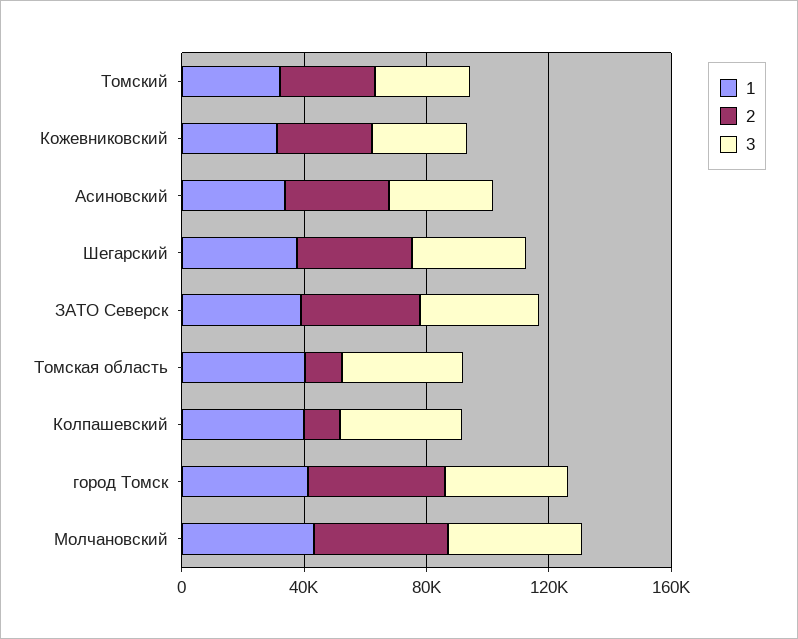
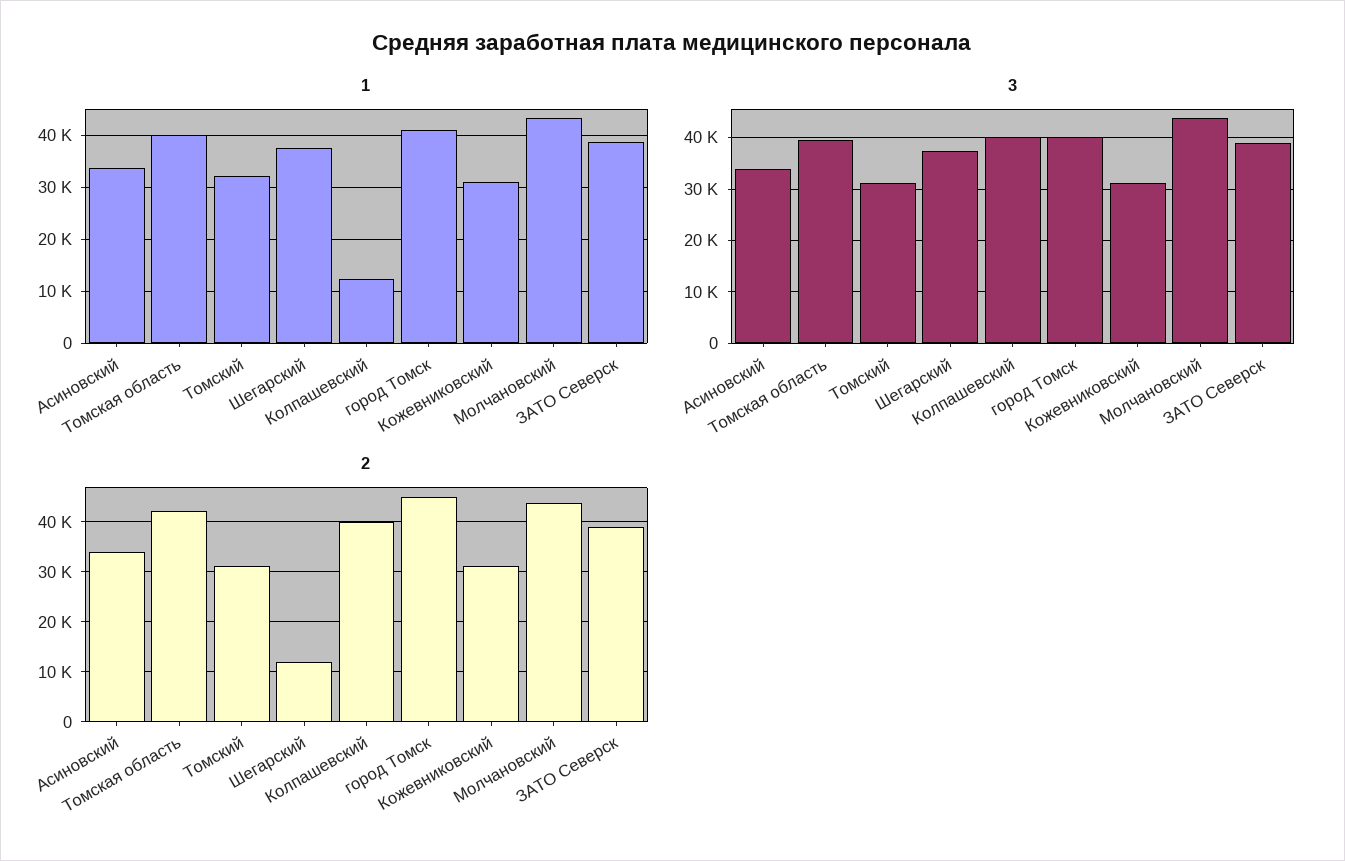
2, Шегарский: 40000 -> 12000
2, Томская область: 10000 -> 42000
1, Колпашевский: 40000 -> 12000
2, Колпашевский: 10000 -> 40000

